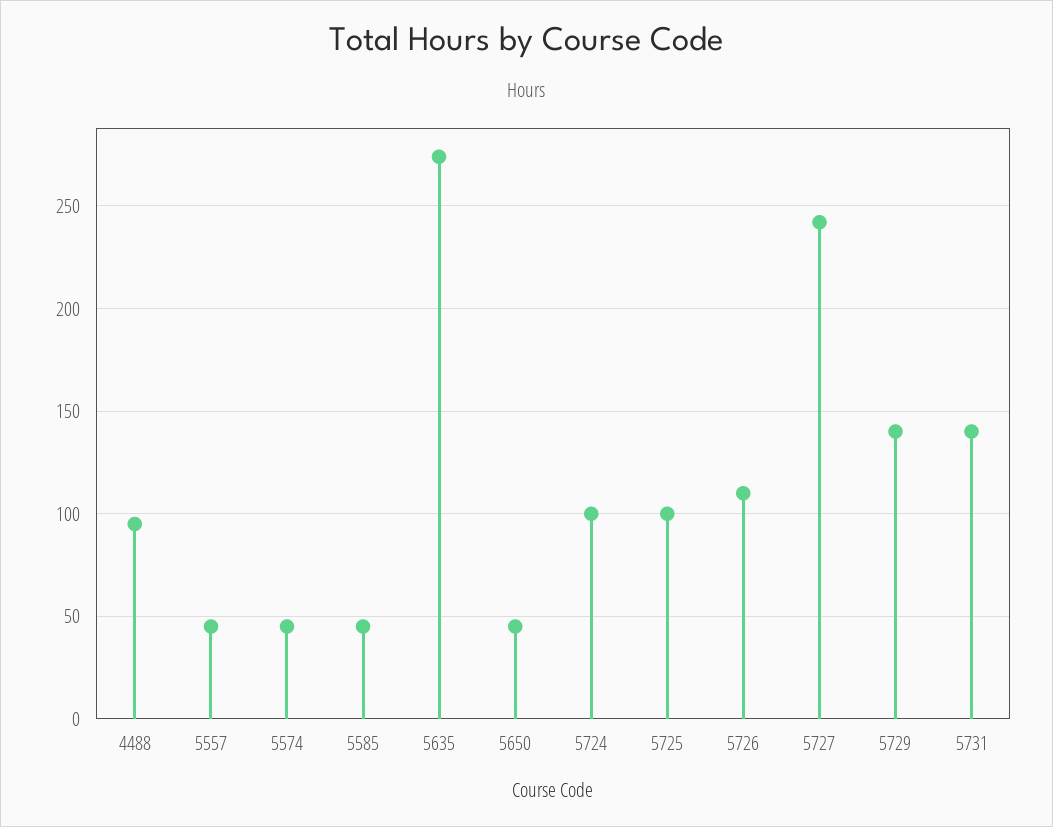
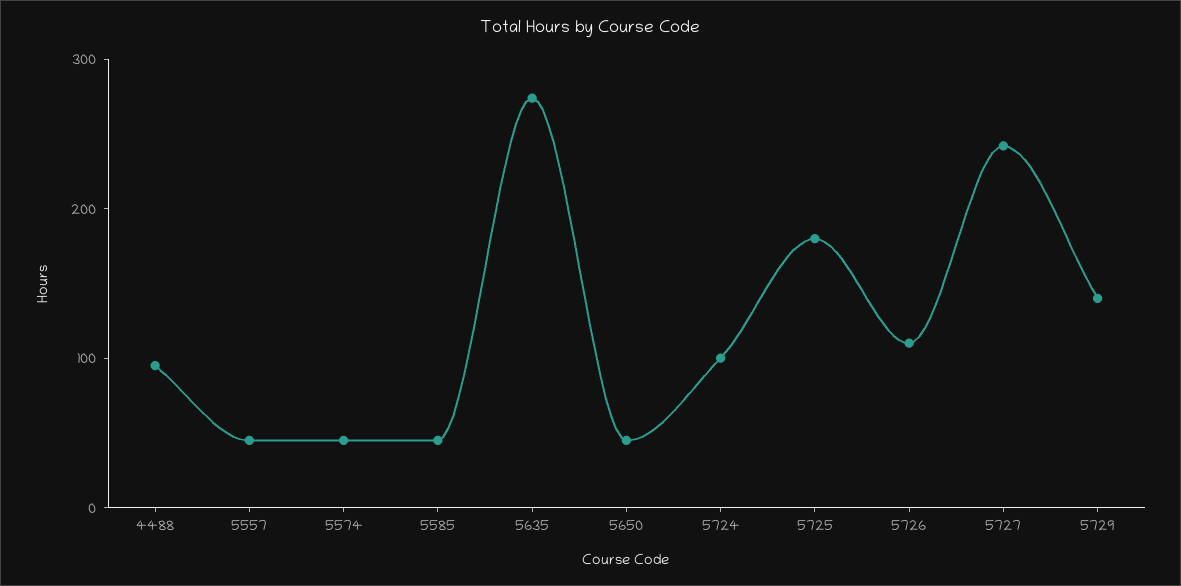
5725: 100 -> 180
5731: 140 -> none

